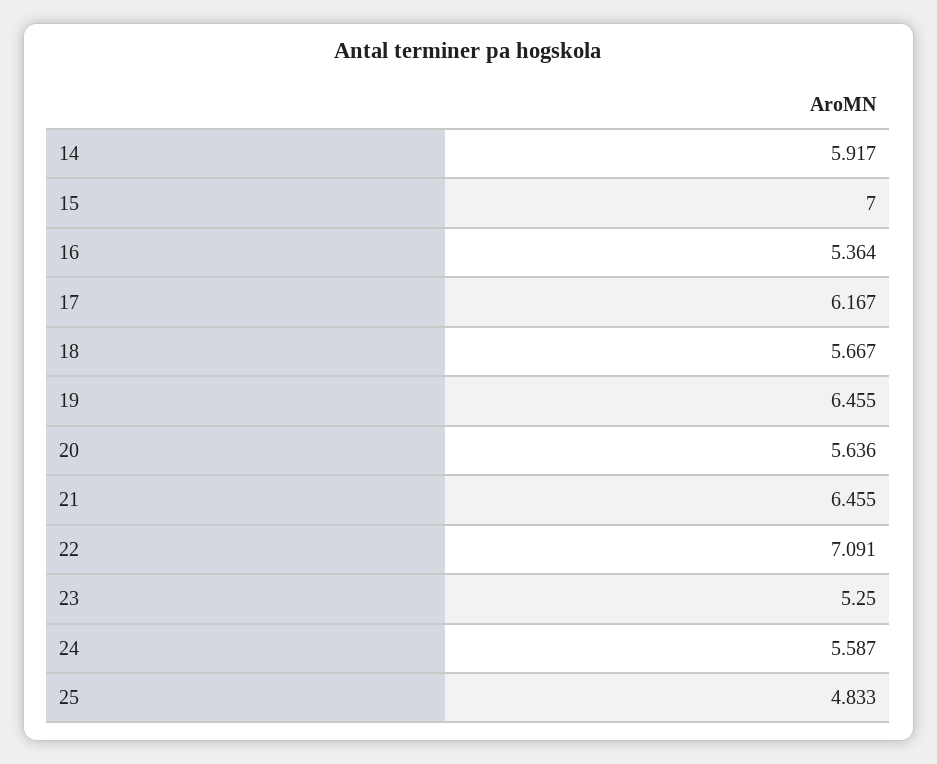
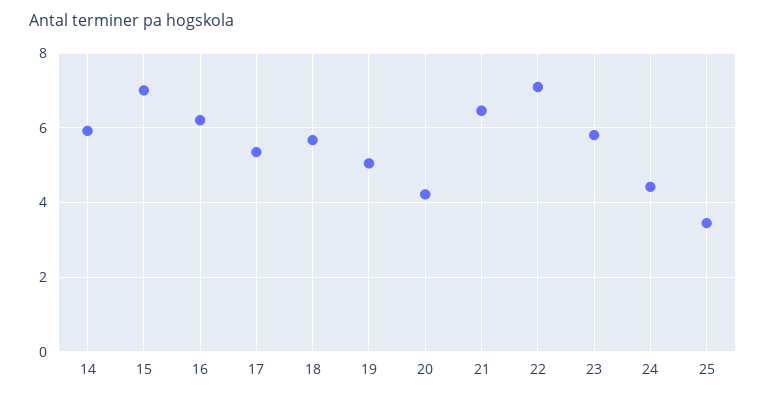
16: 5.364 -> 6.2
17: 6.167 -> 5.4
19: 6.455 -> 5
20: 5.636 -> 4.2
23: 5.25 -> 5.8
24: 5.587 -> 4.4
25: 4.833 -> 3.4

